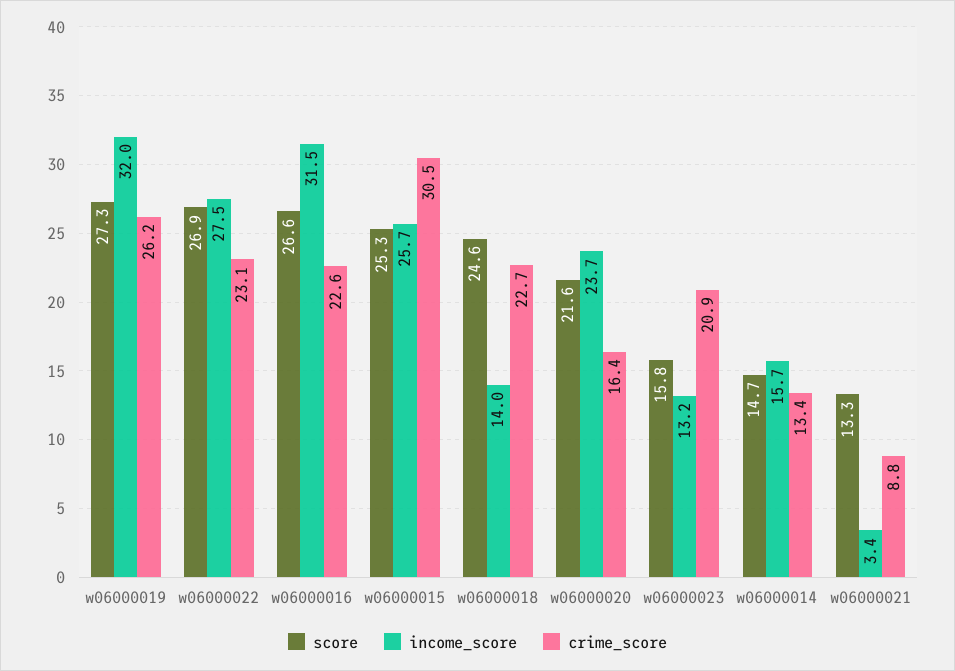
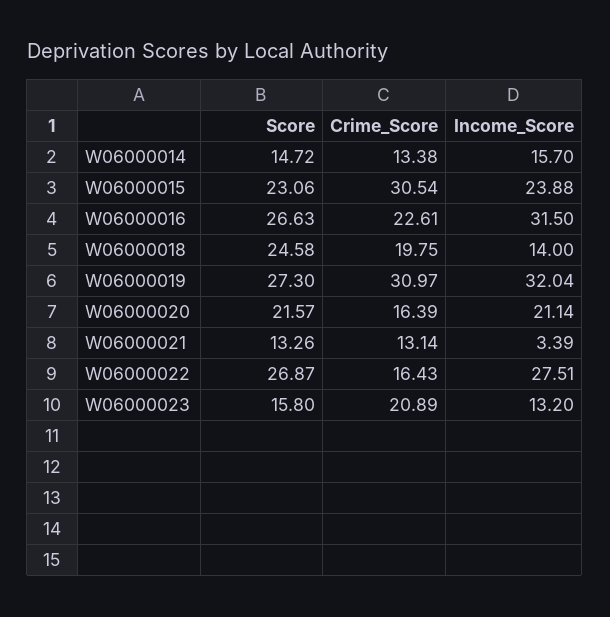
crime_score, w06000019: 26.2 -> 30.97
crime_score, w06000022: 23.1 -> 16.43
score, w06000015: 25.3 -> 23.06
income_score, w06000015: 25.7 -> 23.88
crime_score, w06000018: 22.7 -> 19.75
income_score, w06000020: 23.7 -> 21.14
crime_score, w06000021: 8.8 -> 13.14

